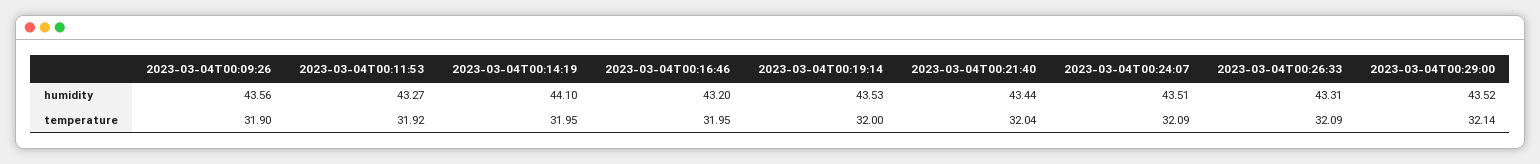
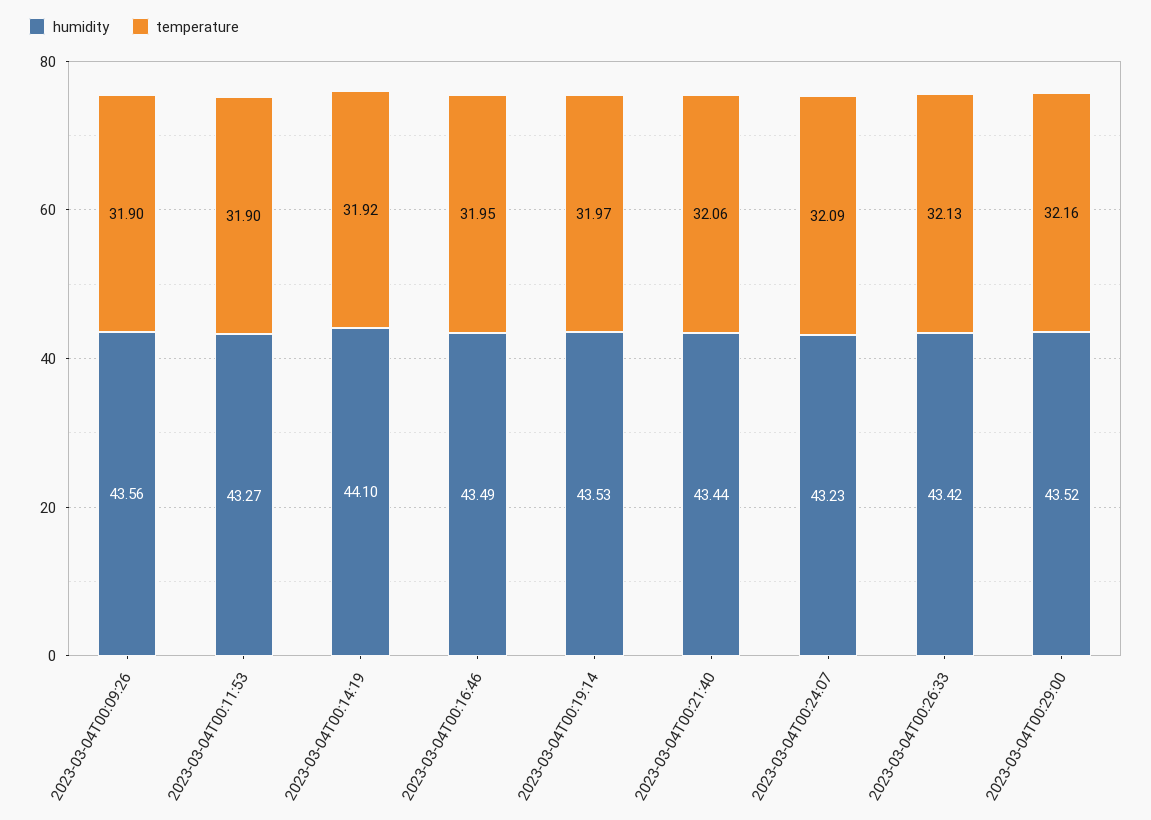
humidity, 2023-03-04T00:16:46: 43.2 -> 43.49
humidity, 2023-03-04T00:24:07: 43.51 -> 43.23
humidity, 2023-03-04T00:26:33: 43.31 -> 43.42
temperature, 2023-03-04T00:11:53: 31.92 -> 31.9
temperature, 2023-03-04T00:14:19: 31.95 -> 31.92
temperature, 2023-03-04T00:19:14: 32 -> 31.97
temperature, 2023-03-04T00:21:40: 32.04 -> 32.06
temperature, 2023-03-04T00:26:33: 32.09 -> 32.13
temperature, 2023-03-04T00:29:00: 32.14 -> 32.16

